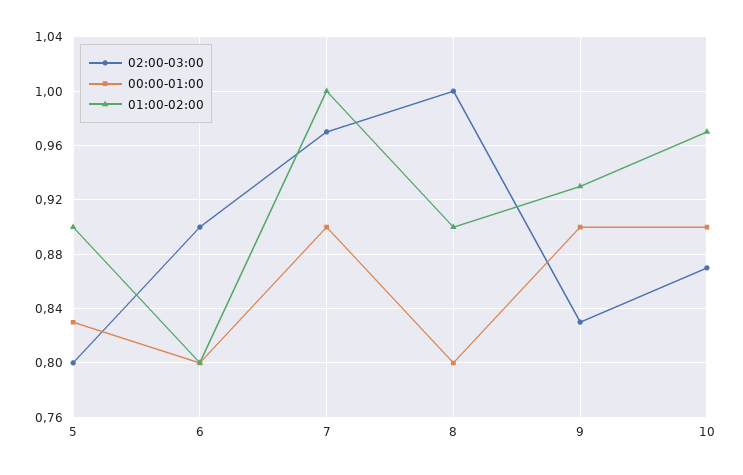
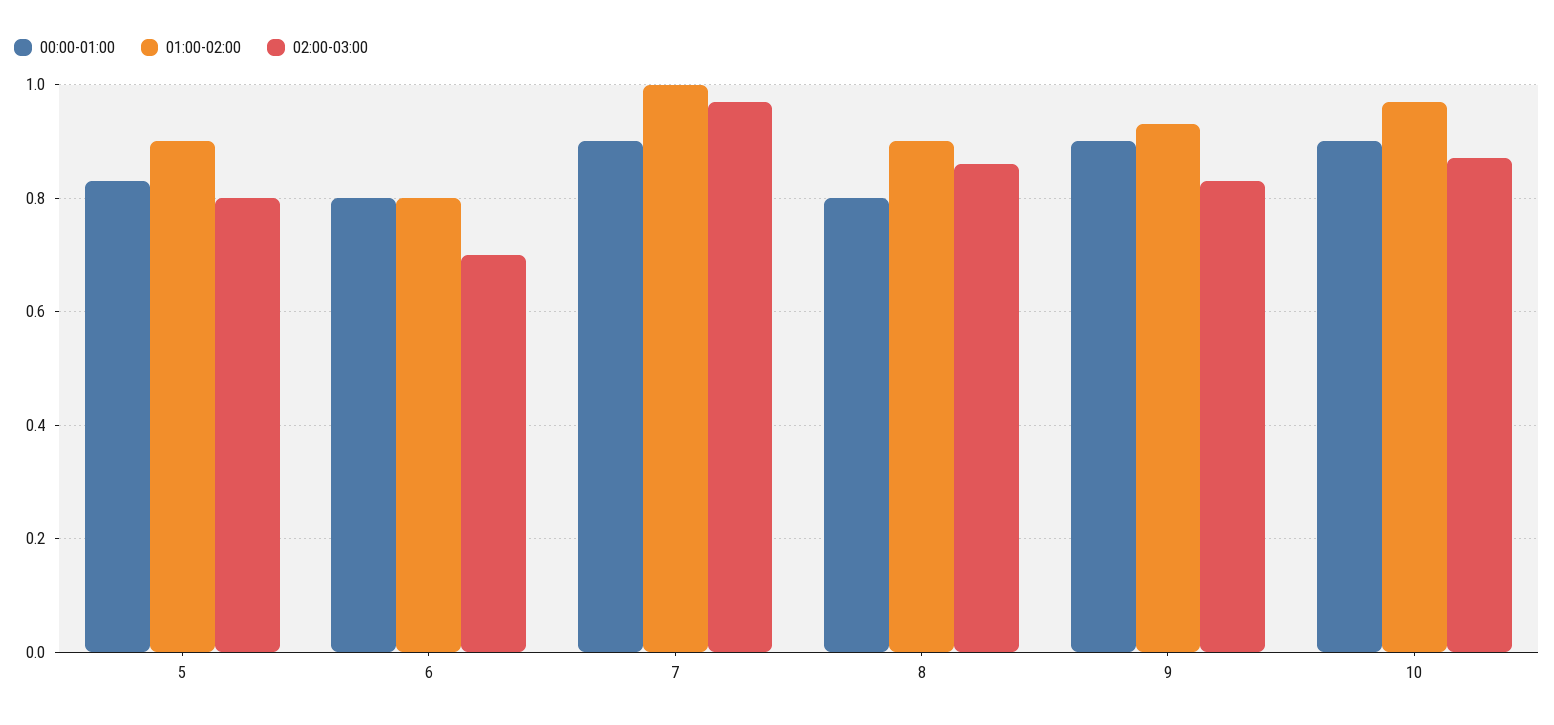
02:00-03:00, 6: 0.9 -> 0.7
02:00-03:00, 8: 1 -> 0.85

